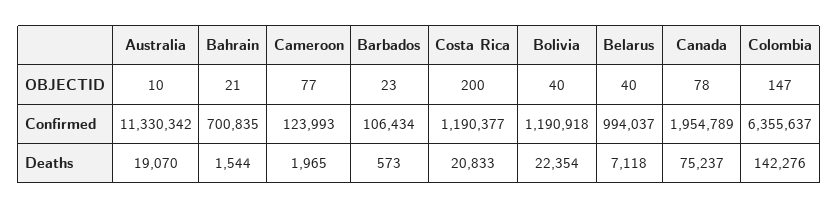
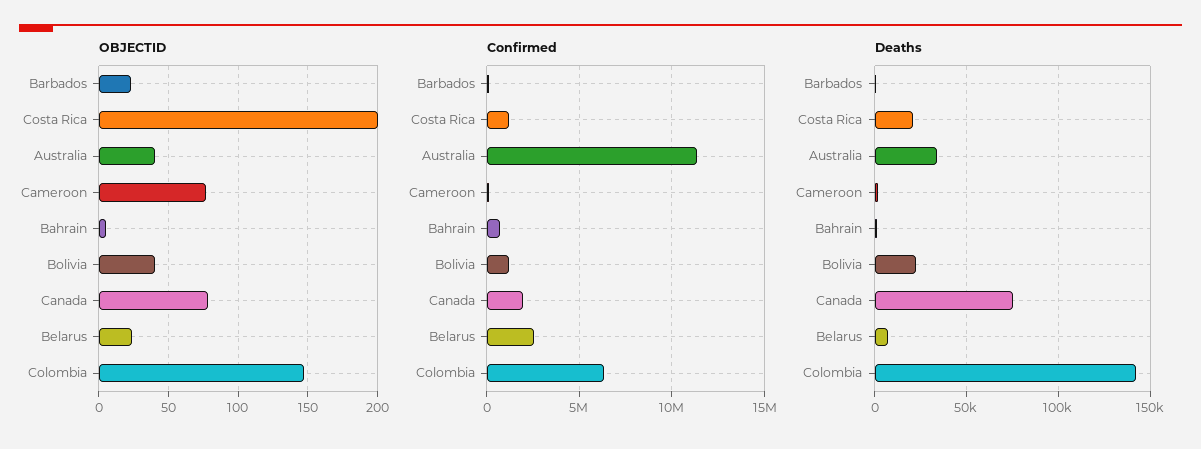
OBJECTID, Australia: 10 -> 40
OBJECTID, Bahrain: 21 -> 5
OBJECTID, Belarus: 40 -> 25
Confirmed, Belarus: 994037 -> 2500000
Deaths, Australia: 19070 -> 35000

